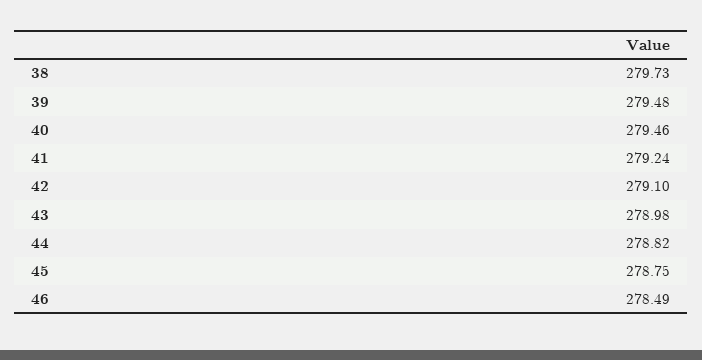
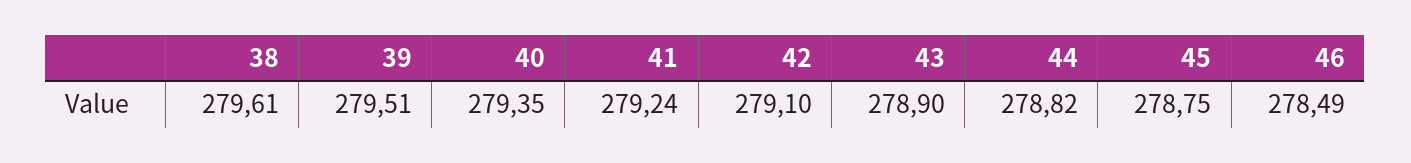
38: 279.73 -> 279.61
39: 279.48 -> 279.51
40: 279.46 -> 279.35
43: 278.98 -> 278.9

